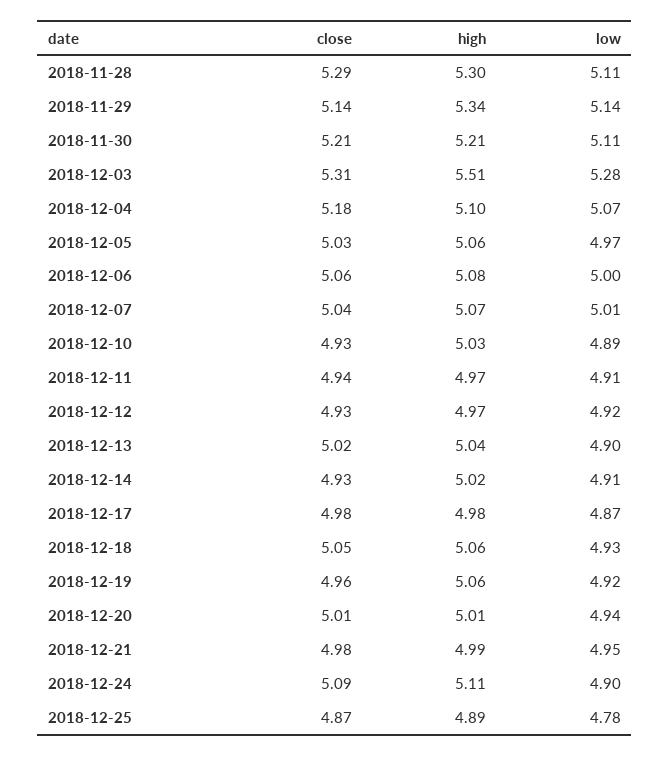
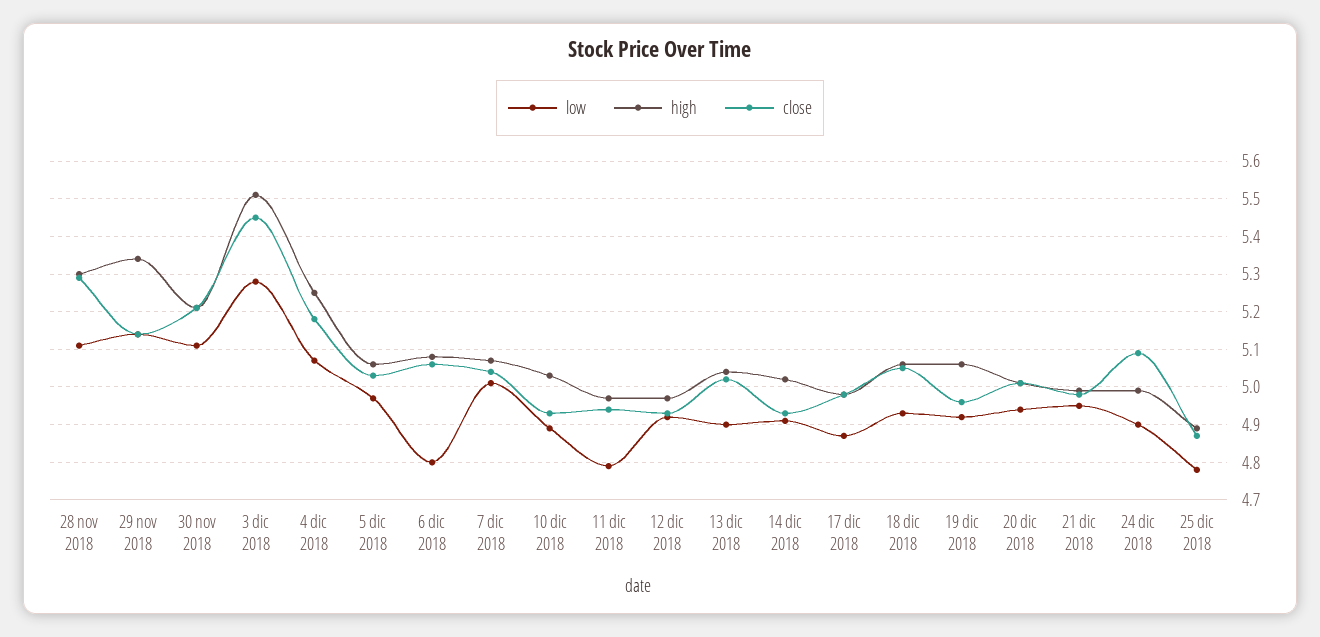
close, 2018-12-03: 5.31 -> 5.45
high, 2018-12-04: 5.1 -> 5.25
low, 2018-12-06: 5 -> 4.8
low, 2018-12-11: 4.91 -> 4.8
high, 2018-12-24: 5.11 -> 5

